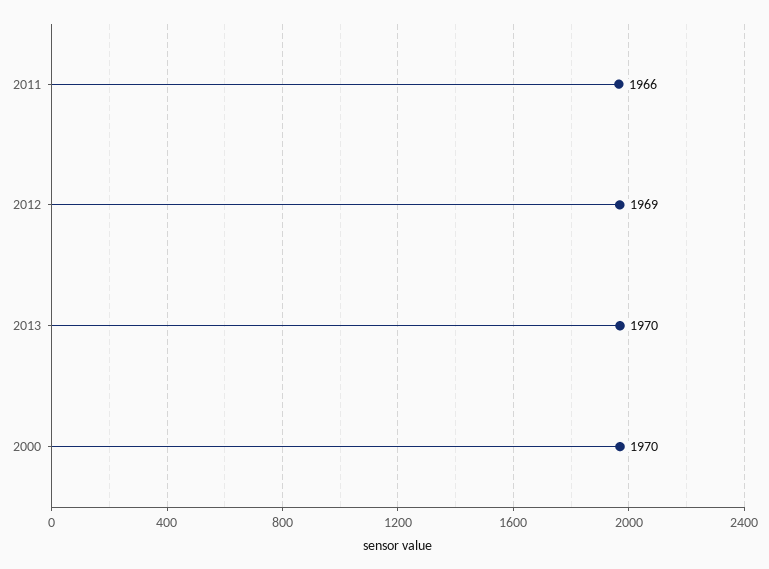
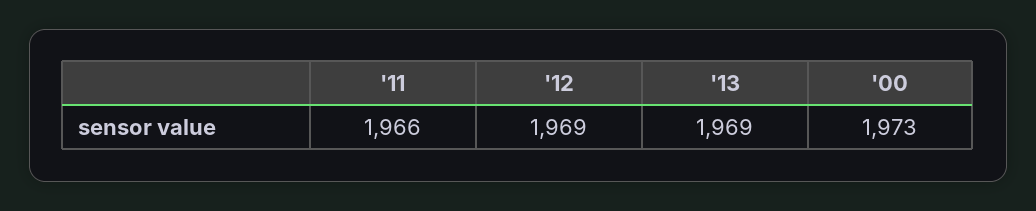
2013: 1970 -> 1969
2000: 1970 -> 1973

